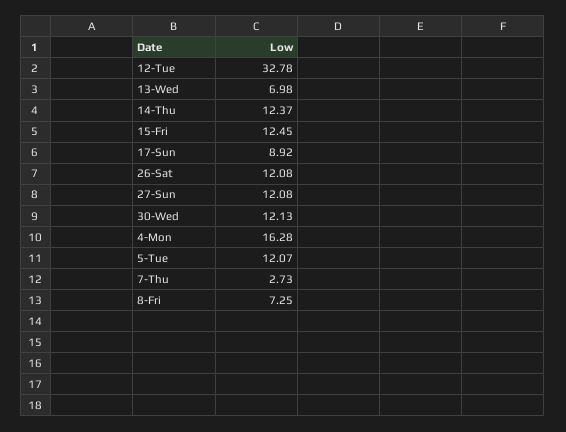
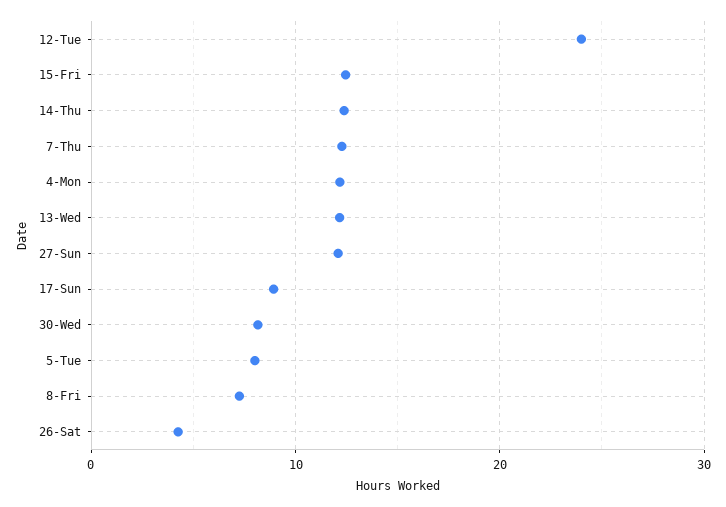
12-Tue: 32.78 -> 24
13-Wed: 6.98 -> 12
26-Sat: 12.08 -> 4
30-Wed: 12.13 -> 8
4-Mon: 16.28 -> 12
5-Tue: 12.07 -> 8
7-Thu: 2.73 -> 12

